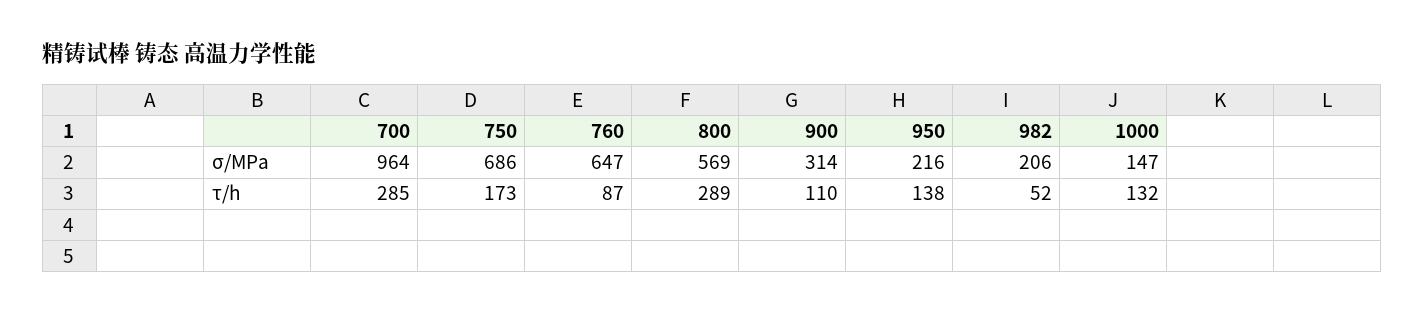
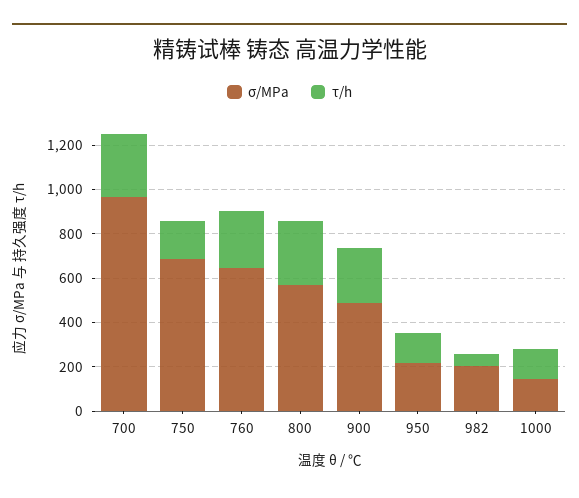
σ/MPa, 900: 314 -> 500
τ/h, 760: 87 -> 250
τ/h, 900: 110 -> 250

